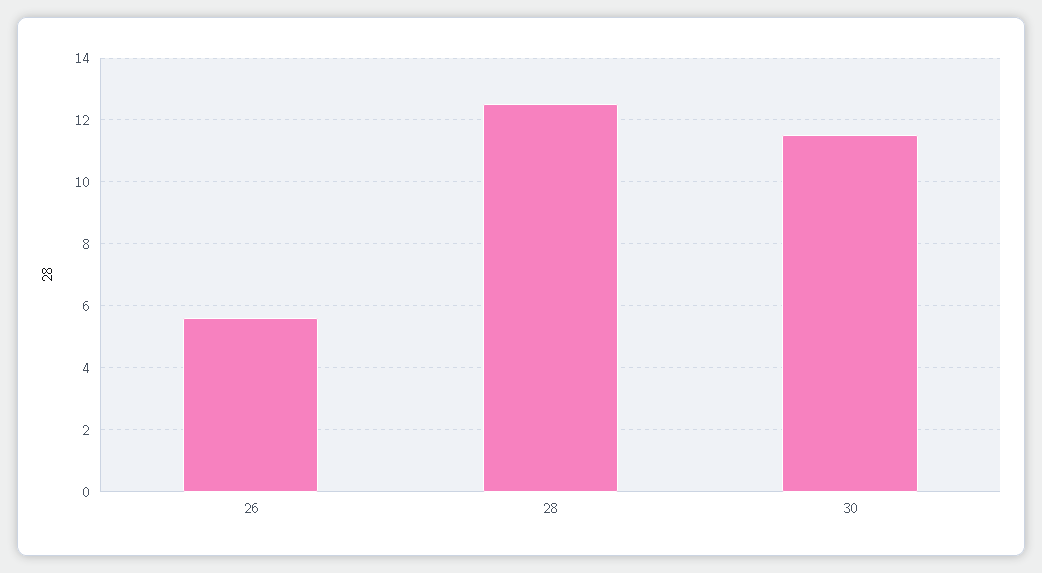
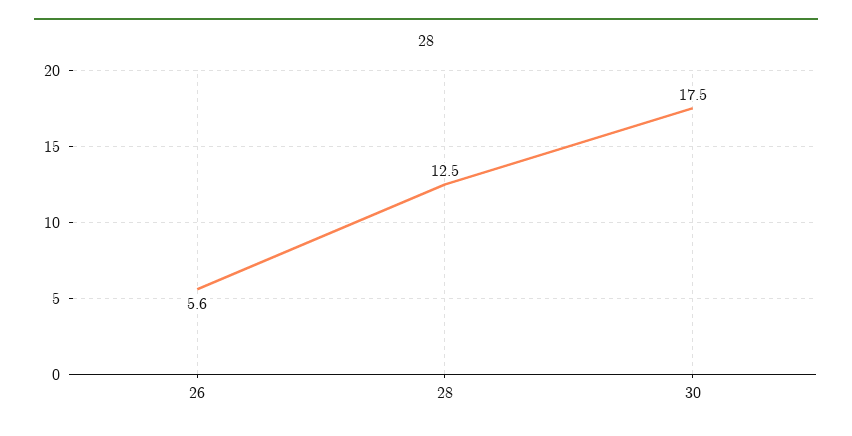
30: 11.5 -> 17.5

